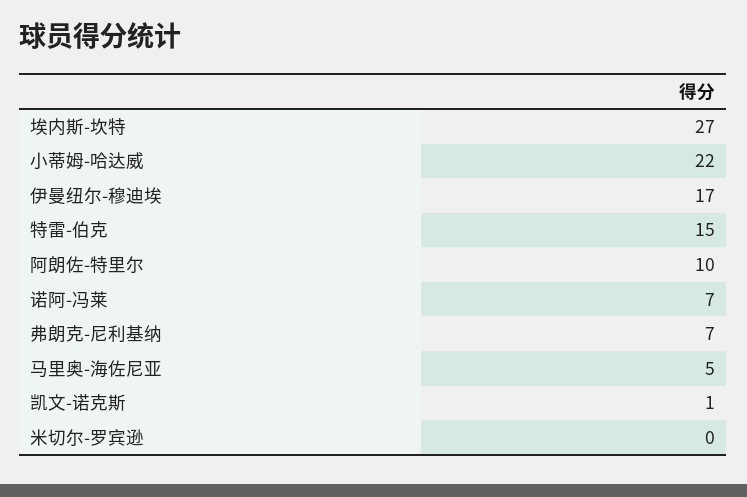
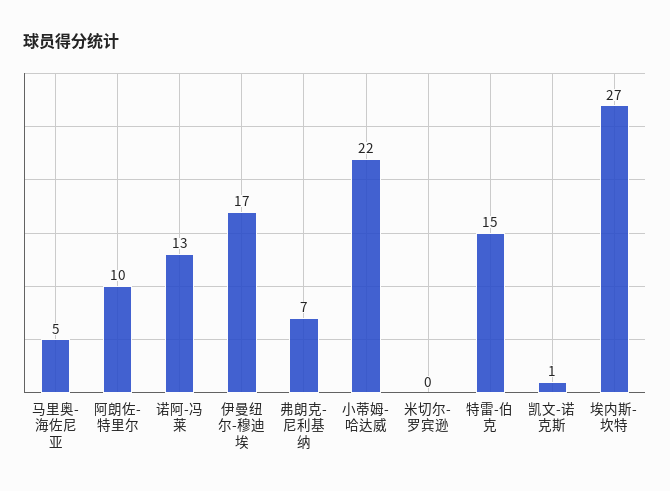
诺阿-冯莱: 7 -> 13

